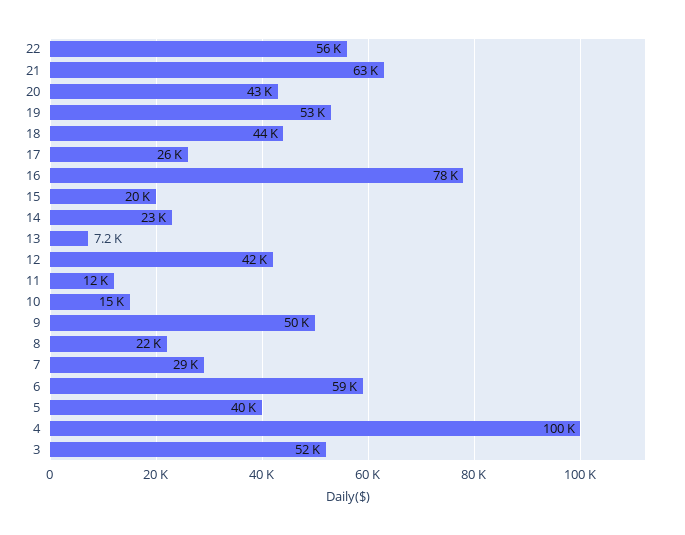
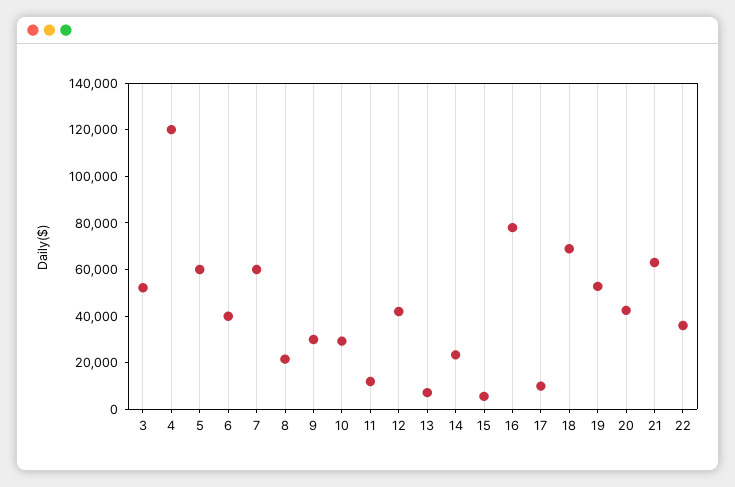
22: 56000 -> 35000
18: 44000 -> 70000
17: 26000 -> 10000
15: 20000 -> 5000
10: 15000 -> 30000
9: 50000 -> 30000
7: 29000 -> 60000
6: 59000 -> 40000
5: 40000 -> 60000
4: 100000 -> 120000

